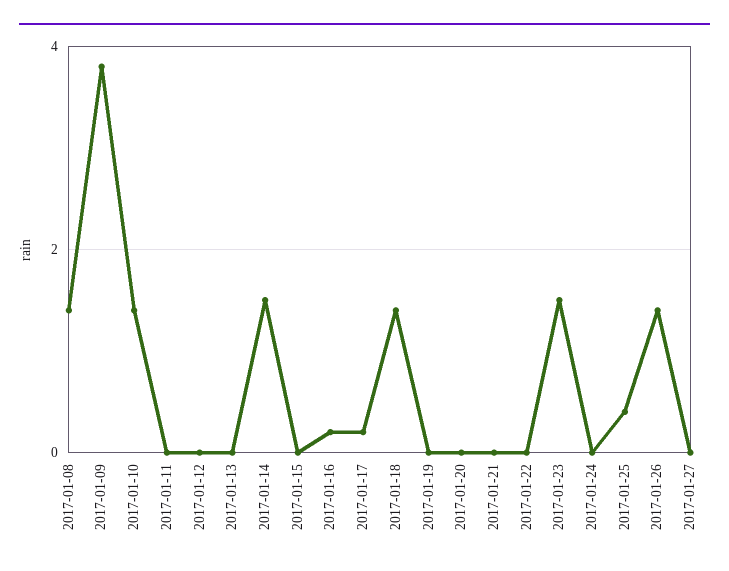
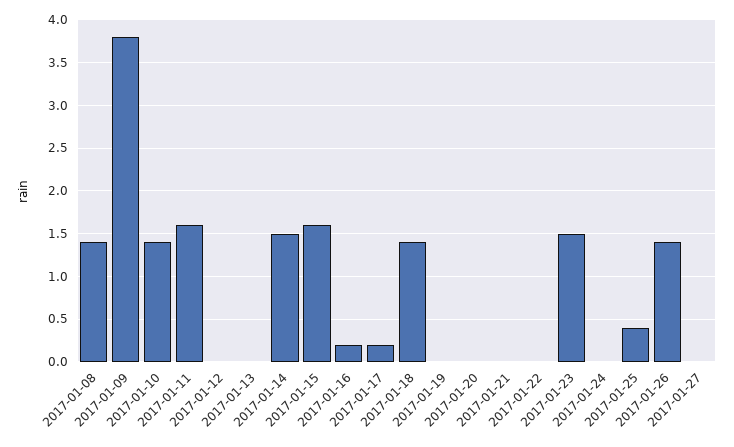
2017-01-11: 0 -> 1.6
2017-01-15: 0 -> 1.6

